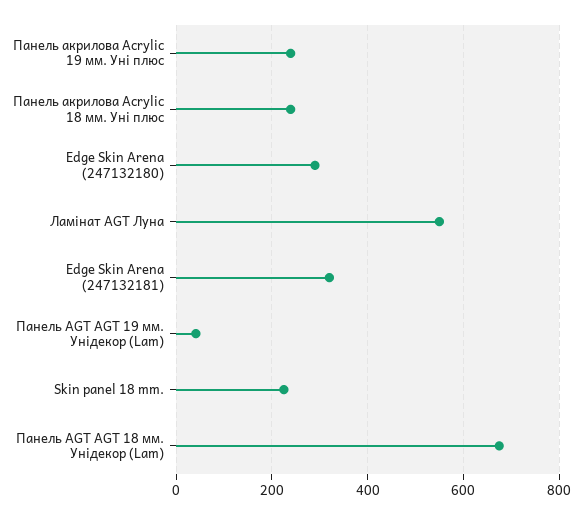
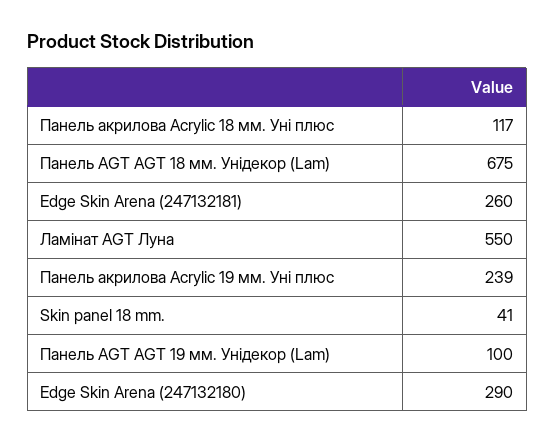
Панель акрилова Acrylic 18 мм. Уні плюс: 240 -> 117
Edge Skin Arena (247132181): 320 -> 260
Панель AGT AGT 19 мм. Унідекор (Lam): 40 -> 100
Skin panel 18 mm.: 220 -> 41

